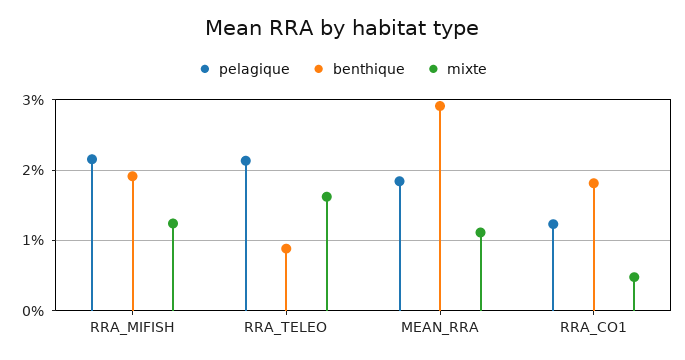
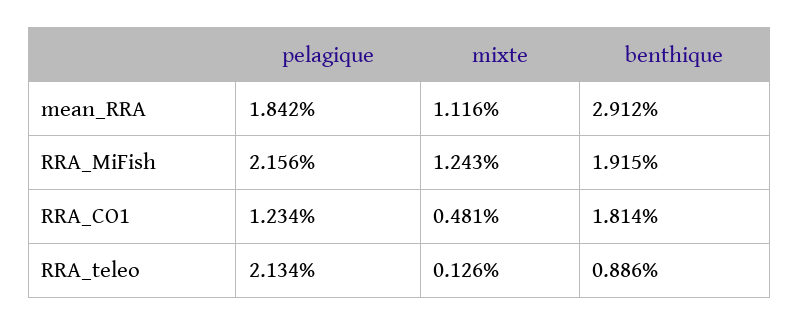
mixte, RRA_TELEO: 1.6 -> 0.126

